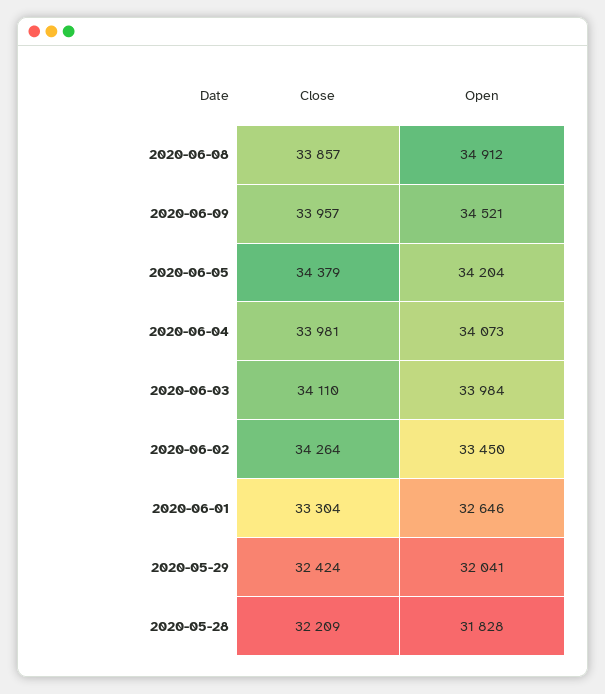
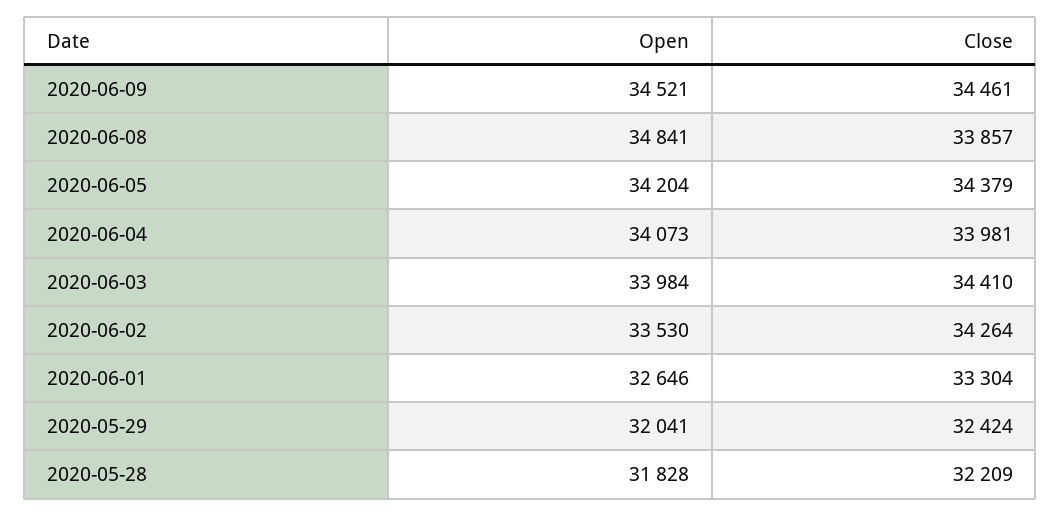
Open, 2020-06-08: 34912 -> 34841
Close, 2020-06-09: 33957 -> 34461
Close, 2020-06-03: 34110 -> 34410
Open, 2020-06-02: 33450 -> 33530

